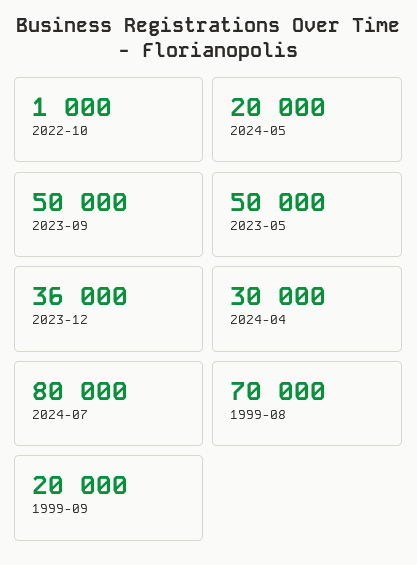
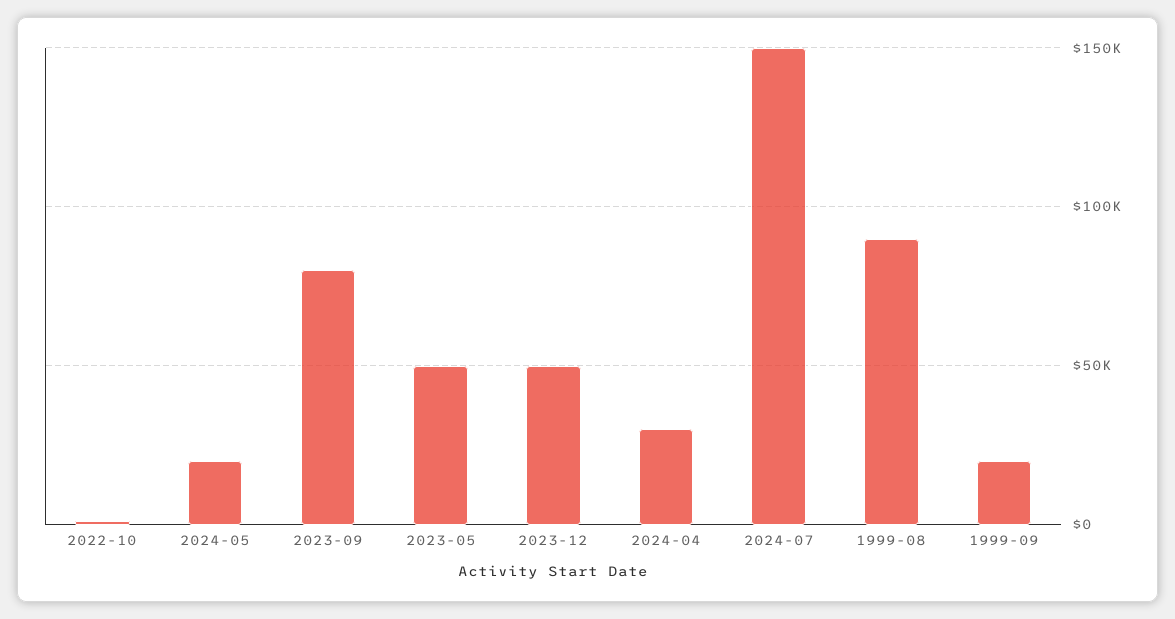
2023-09: 50000 -> 80000
2023-12: 36000 -> 50000
2024-07: 80000 -> 150000
1999-08: 70000 -> 90000

